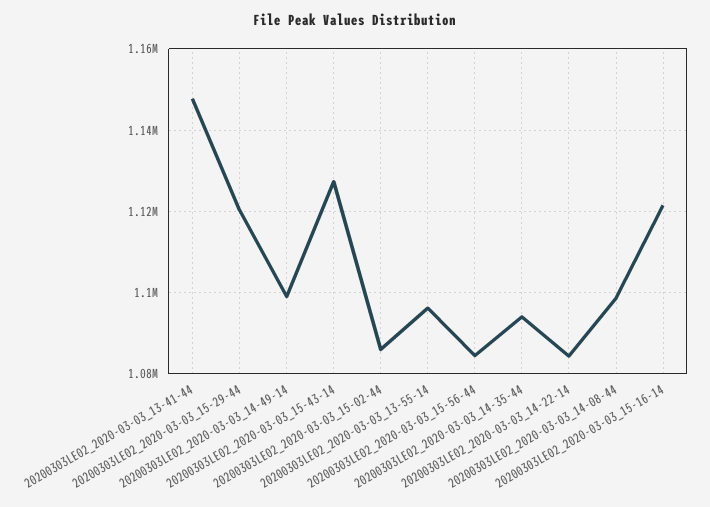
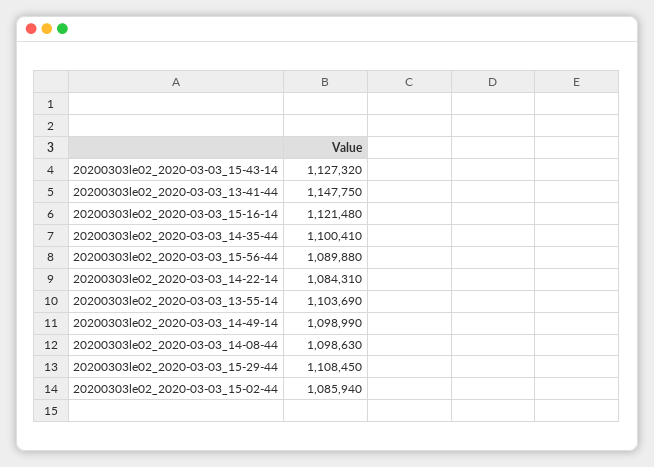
20200303LE02_2020-03-03_15-29-44: 1120000 -> 1108450
20200303LE02_2020-03-03_13-55-14: 1096000 -> 1103690
20200303LE02_2020-03-03_15-56-44: 1084000 -> 1089880
20200303LE02_2020-03-03_14-35-44: 1094000 -> 1100410

